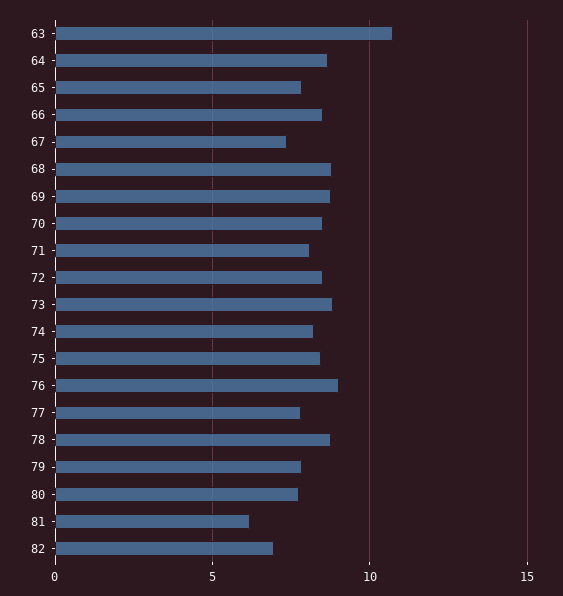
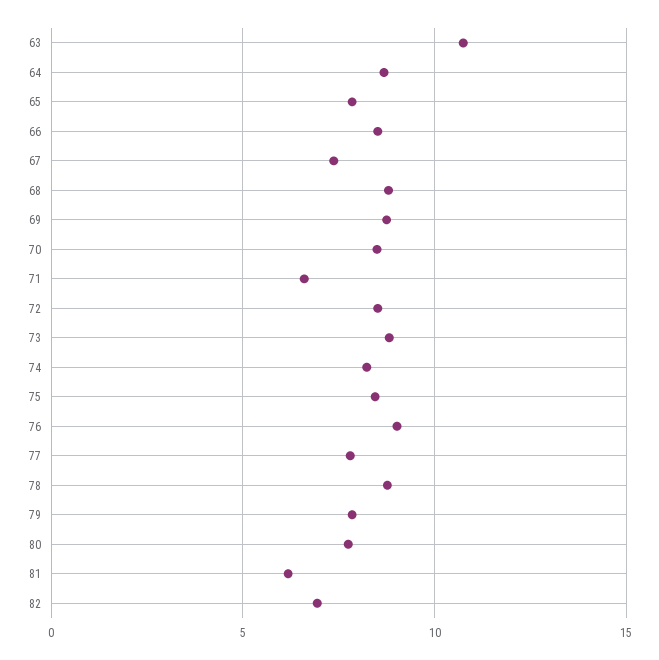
71: 8 -> 6.5

